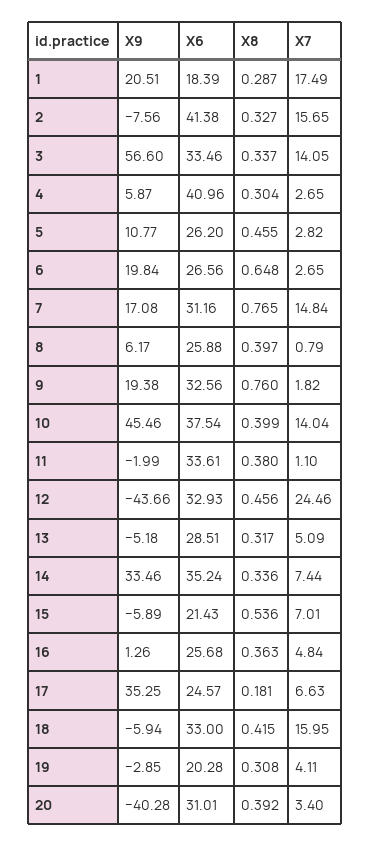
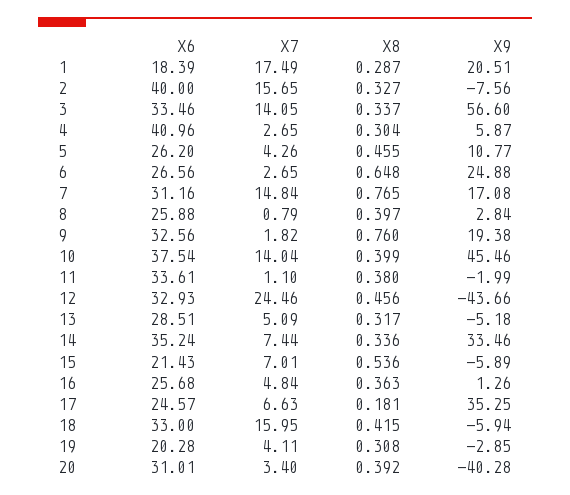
X6, 2: 41.38 -> 40
X7, 5: 2.82 -> 4.26
X9, 6: 19.84 -> 24.88
X9, 8: 6.17 -> 2.84

